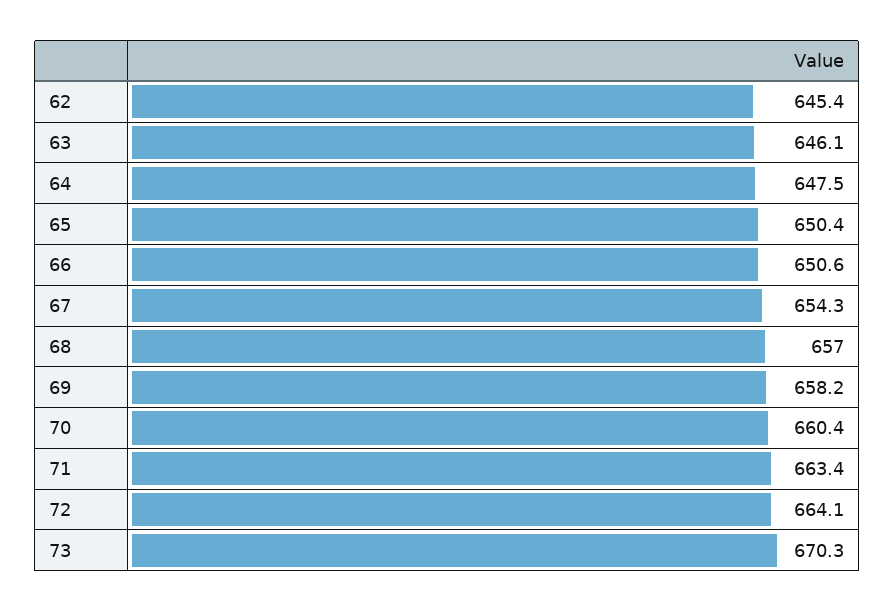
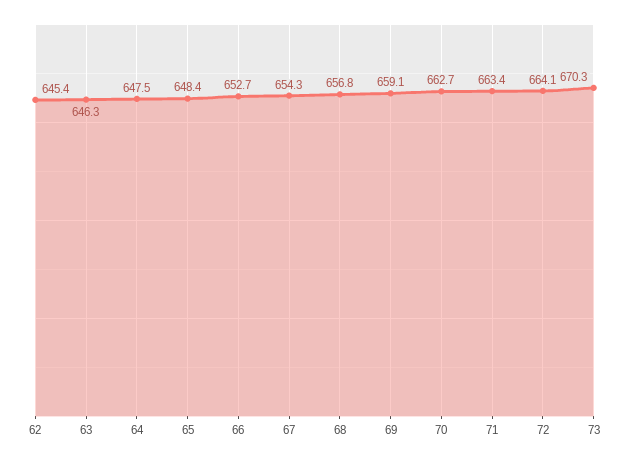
63: 646.1 -> 646.3
65: 650.4 -> 648.4
66: 650.6 -> 652.7
68: 657 -> 656.8
69: 658.2 -> 659.1
70: 660.4 -> 662.7

